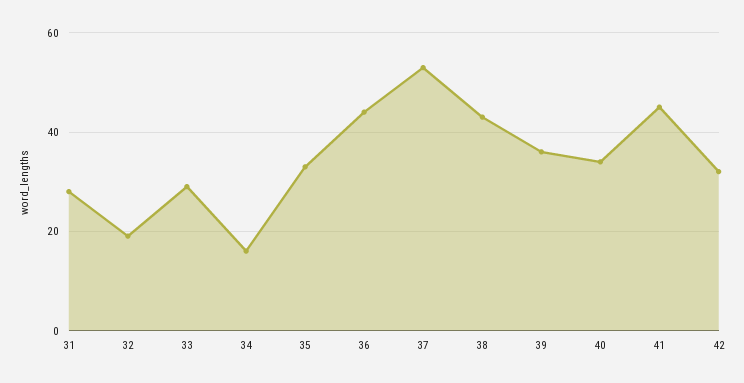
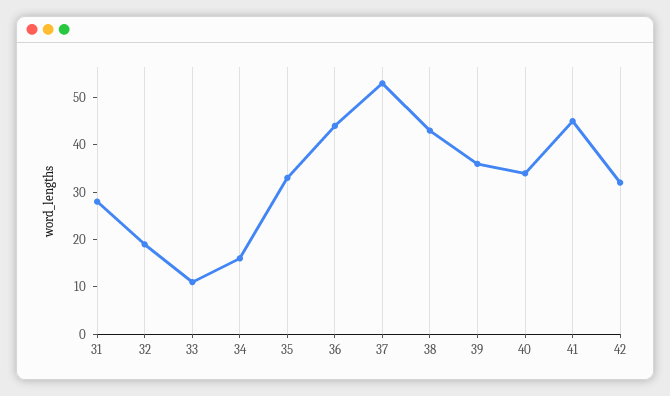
33: 30 -> 10

